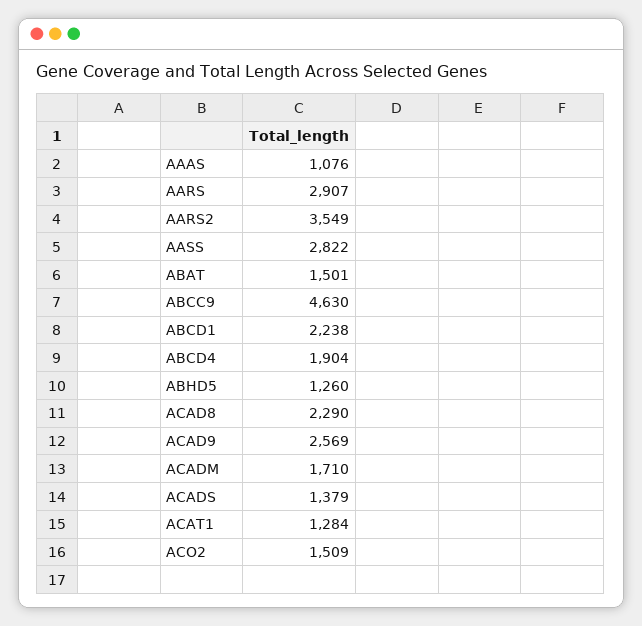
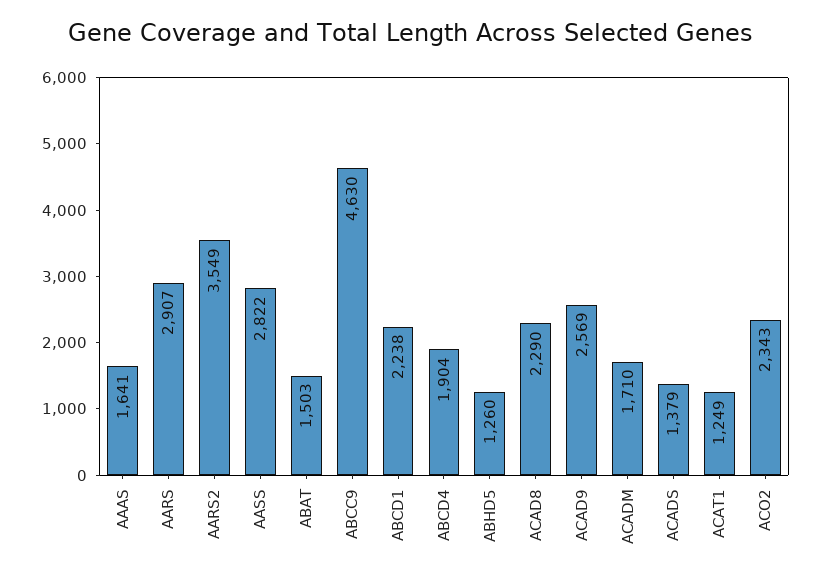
AAAS: 1076 -> 1641
ABAT: 1501 -> 1503
ACAT1: 1284 -> 1249
ACO2: 1509 -> 2343

